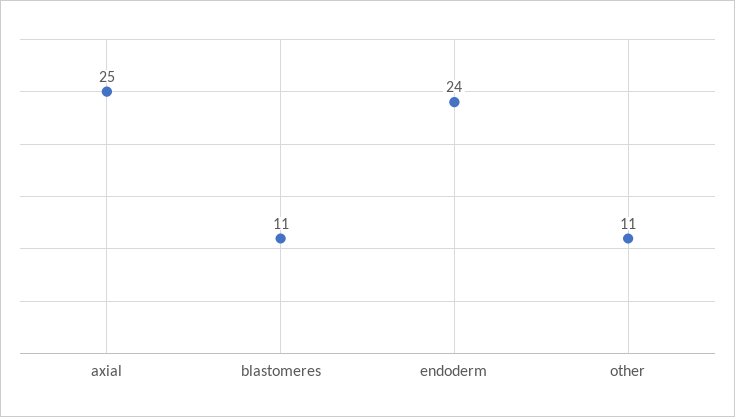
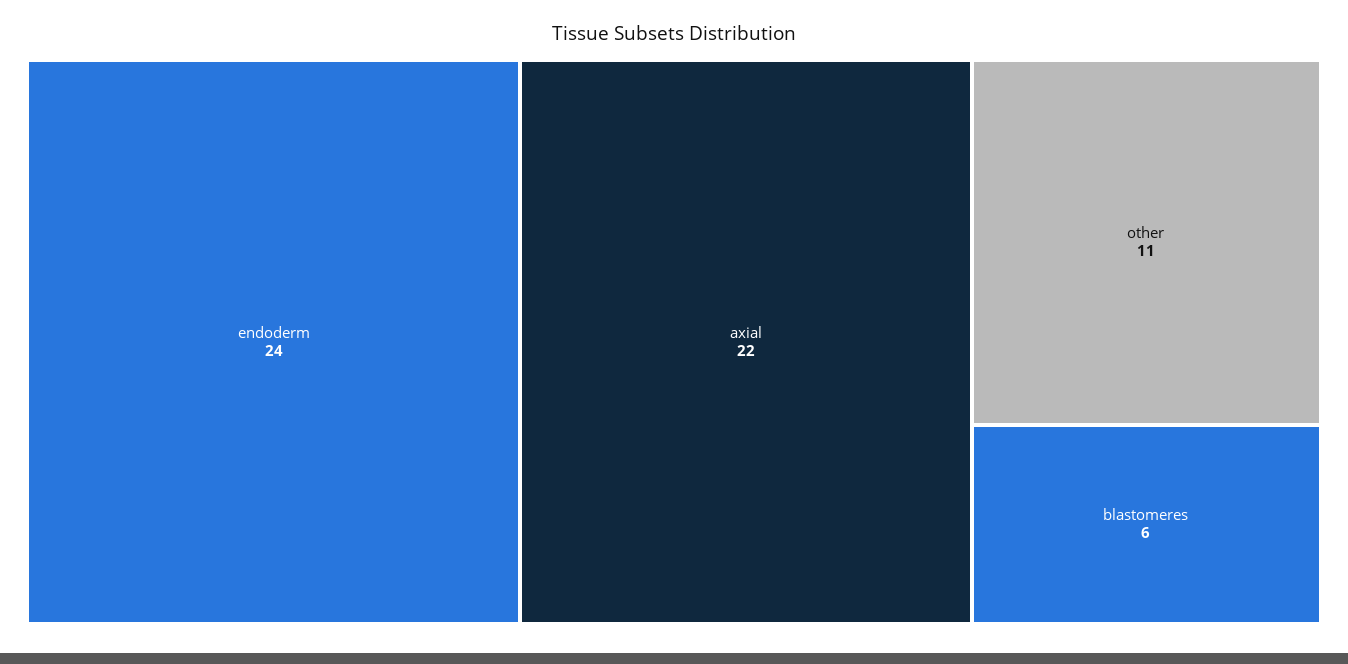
axial: 25 -> 22
blastomeres: 11 -> 6

